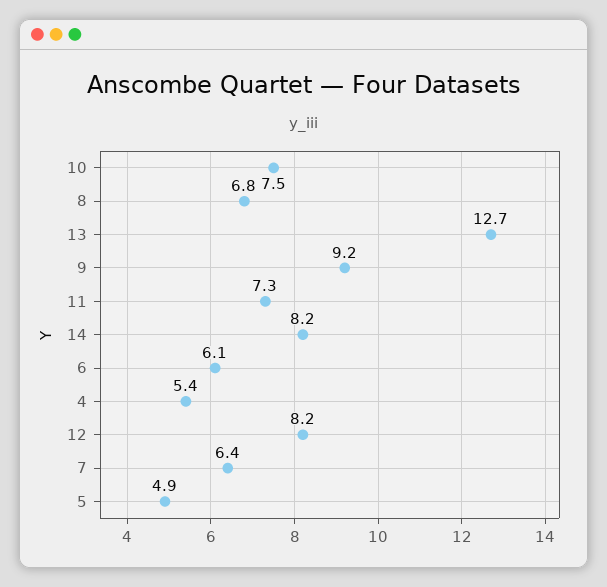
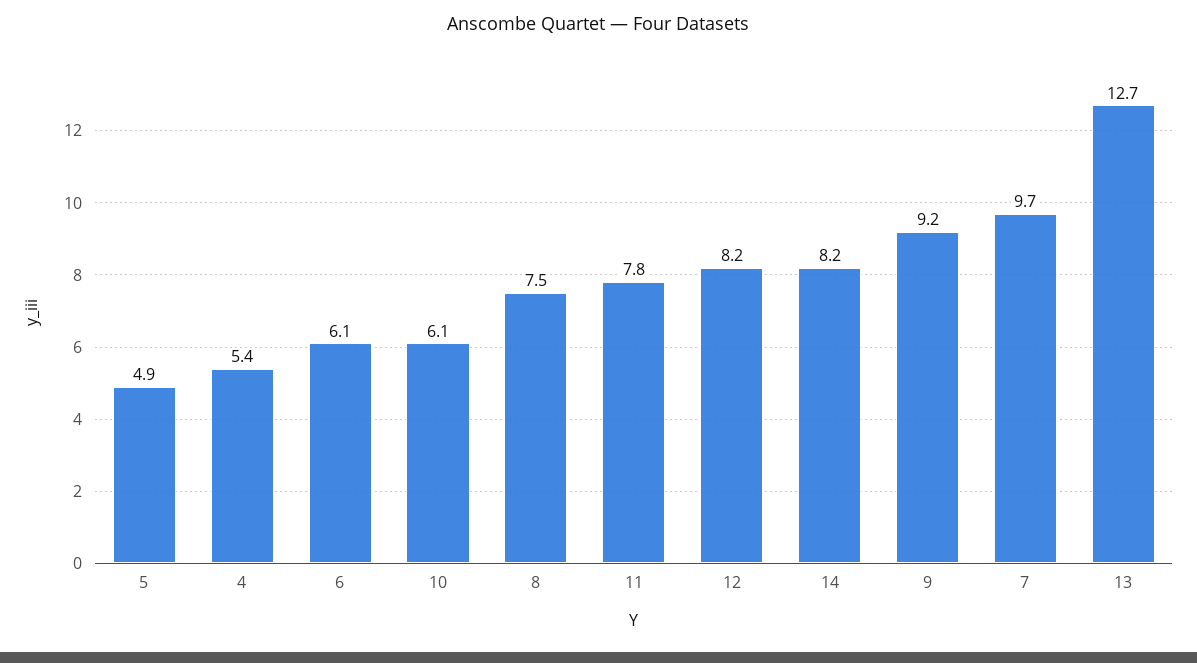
10: 7.5 -> 6.1
8: 6.8 -> 7.5
11: 7.3 -> 7.8
7: 6.4 -> 9.7

